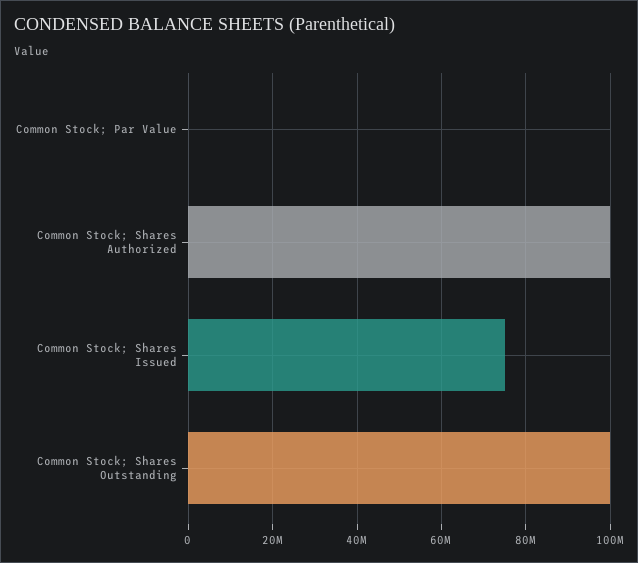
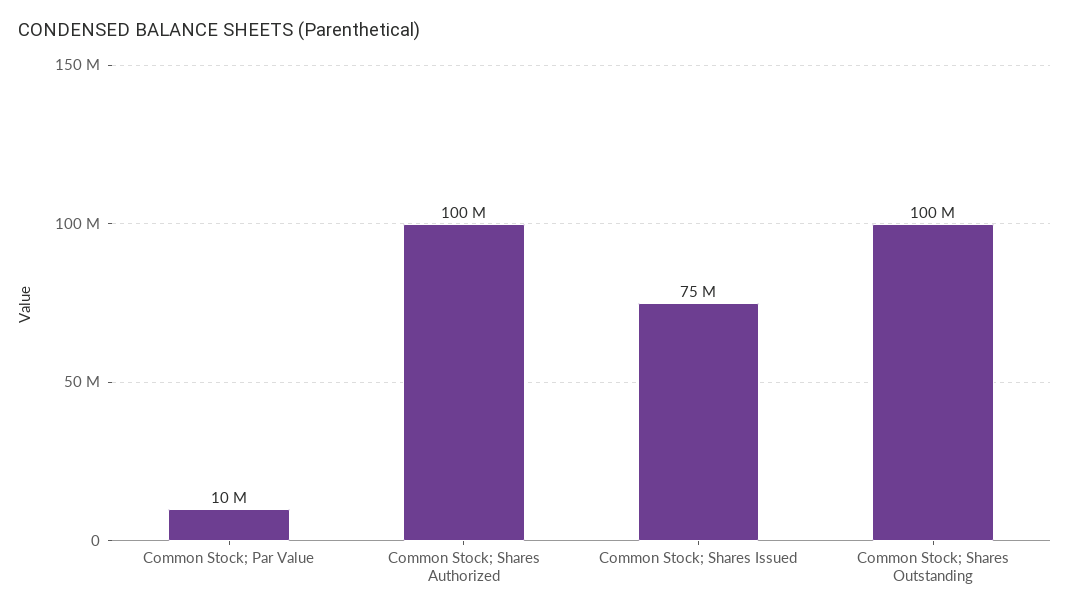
Common Stock; Par Value: 0 -> 10000000

